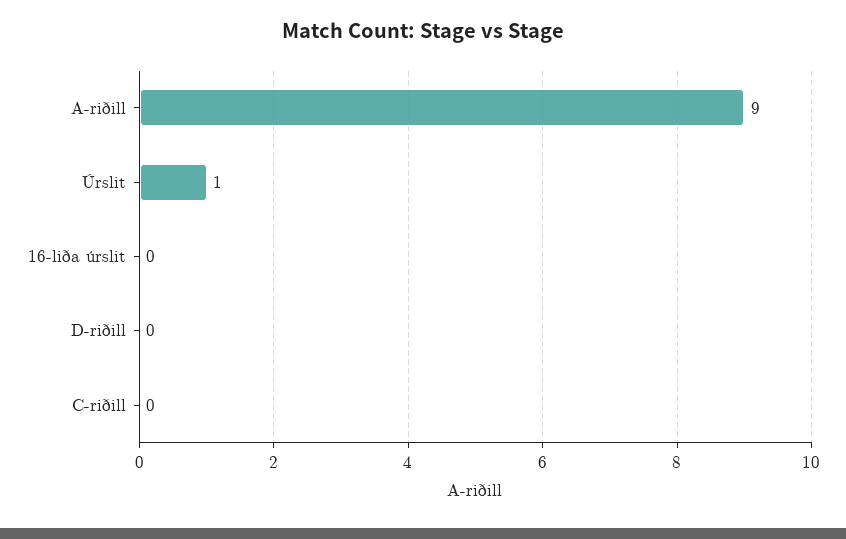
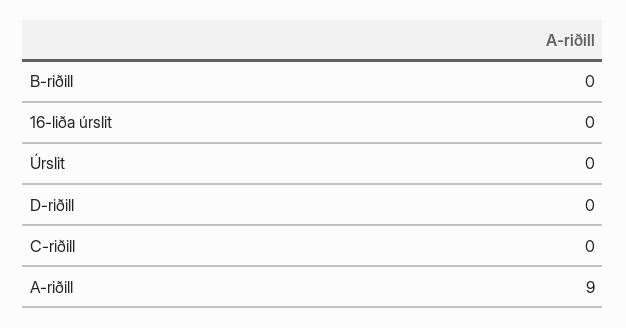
Úrslit: 1 -> 0
B-riðill: none -> 0

